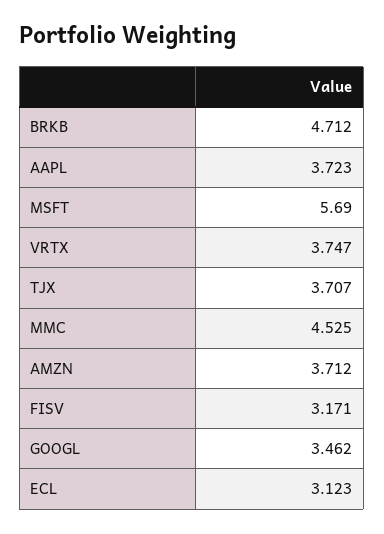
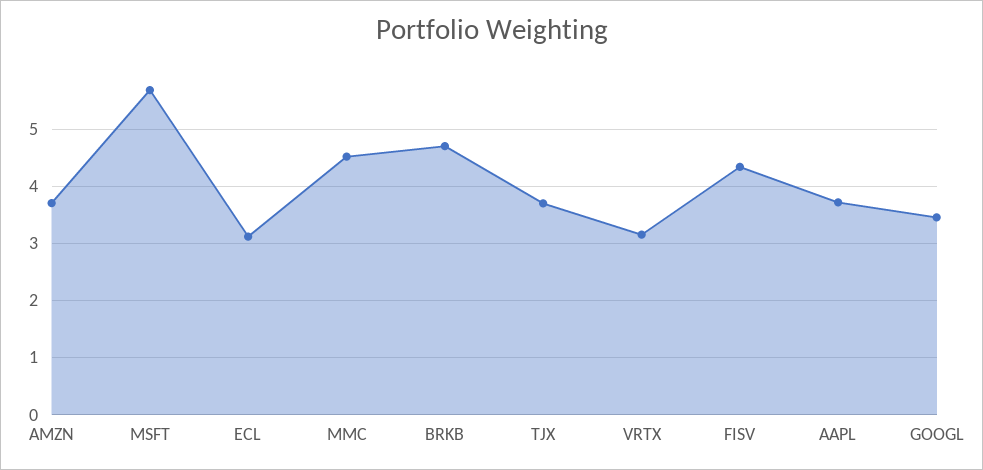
VRTX: 3.747 -> 3.2
FISV: 3.171 -> 4.4

